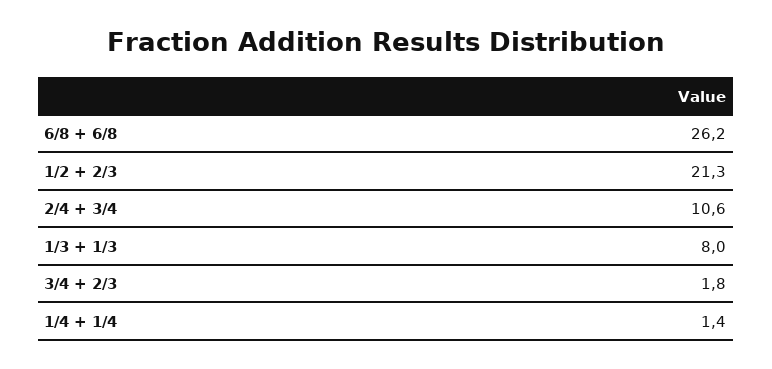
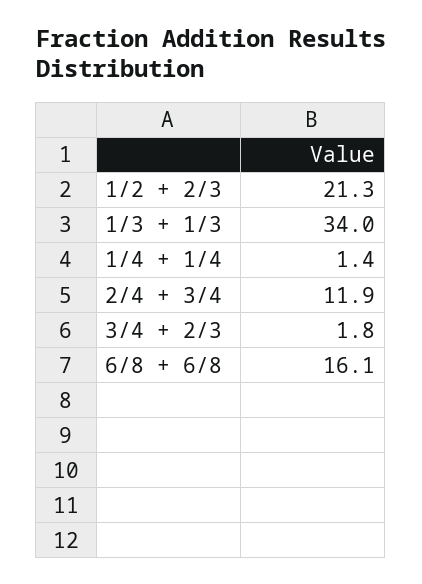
6/8 + 6/8: 26.2 -> 16.1
2/4 + 3/4: 10.6 -> 11.9
1/3 + 1/3: 8 -> 34

